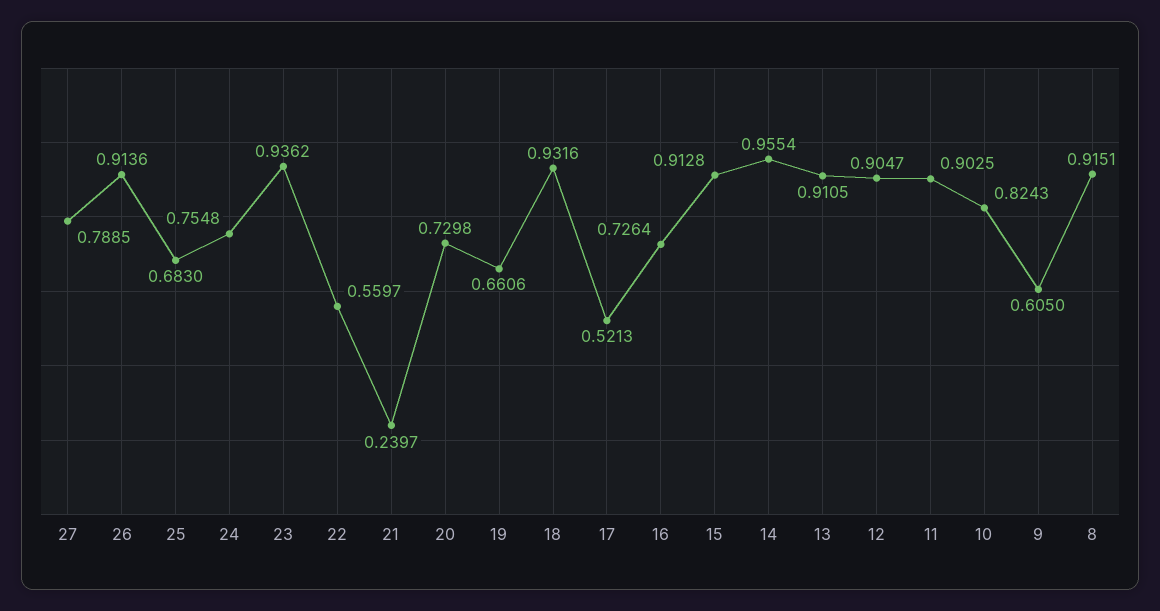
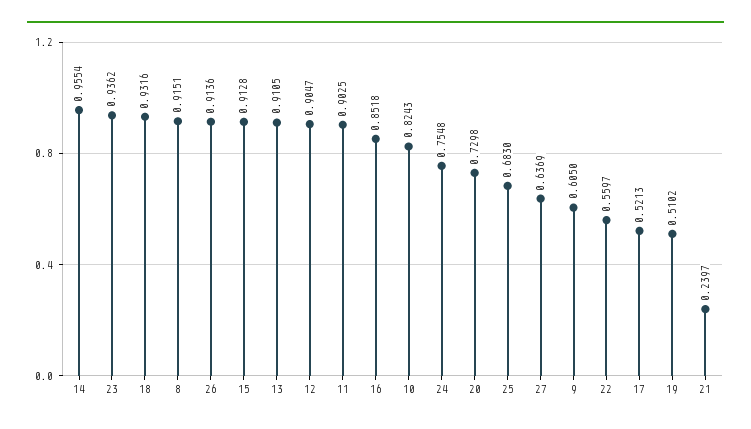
27: 0.7885 -> 0.6369
19: 0.6606 -> 0.5102
16: 0.7264 -> 0.8518

